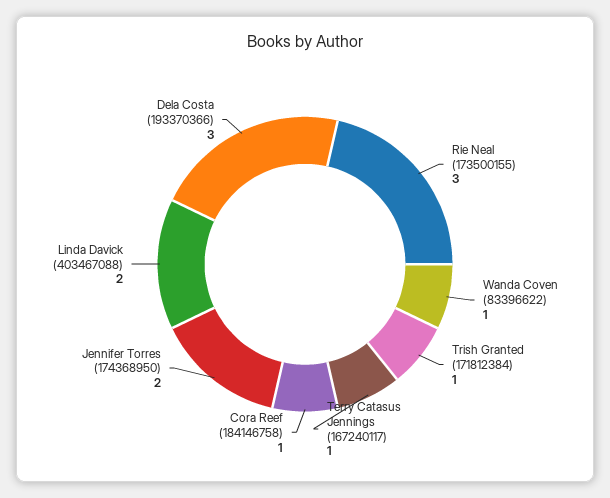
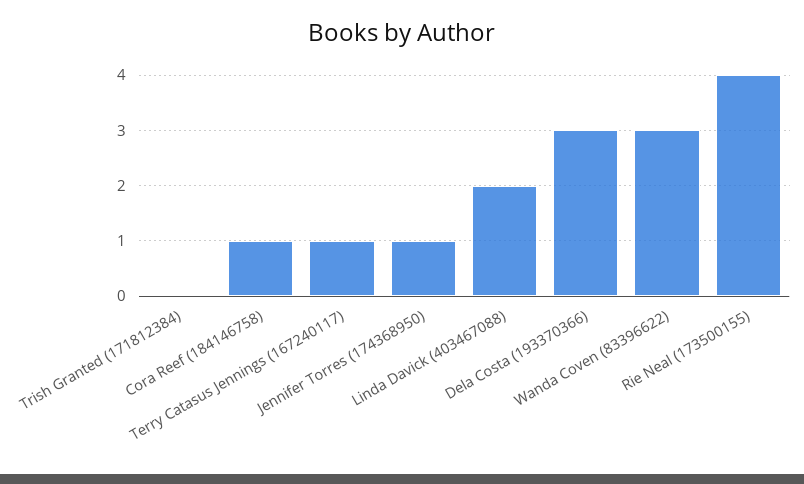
Rie Neal (173500155): 3 -> 4
Wanda Coven (83396622): 1 -> 3
Trish Granted (171812384): 1 -> 0
Jennifer Torres (174368950): 2 -> 1

